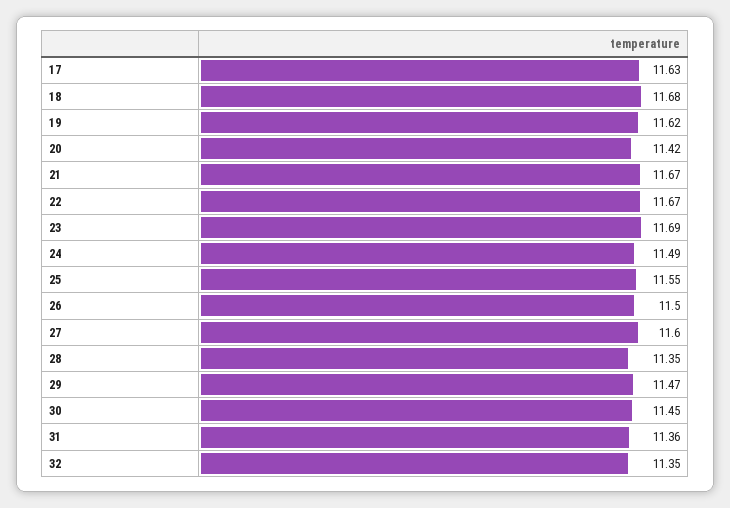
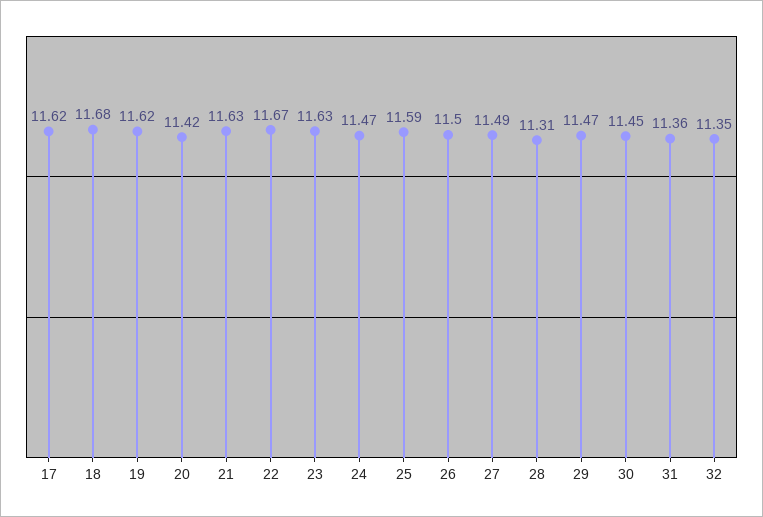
17: 11.63 -> 11.62
21: 11.67 -> 11.63
23: 11.69 -> 11.63
24: 11.49 -> 11.47
25: 11.55 -> 11.59
27: 11.6 -> 11.49
28: 11.35 -> 11.31

